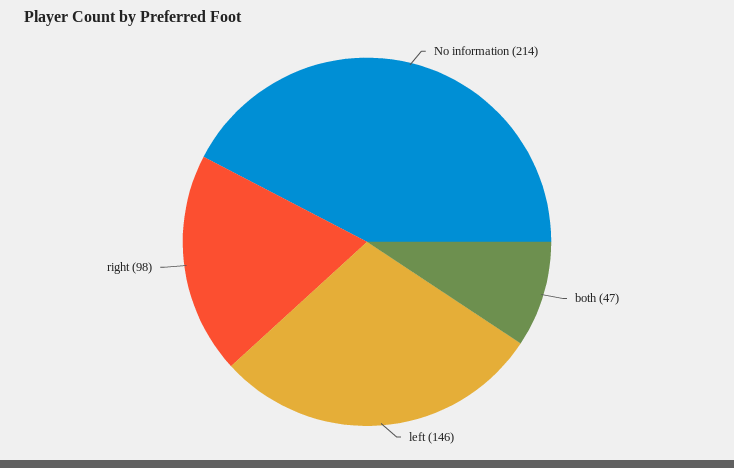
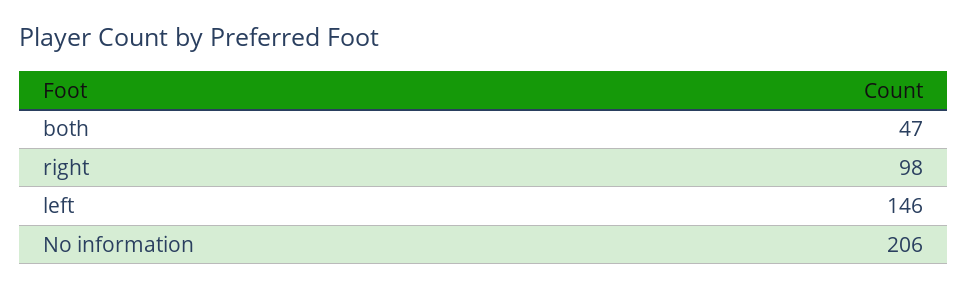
No information: 214 -> 206

